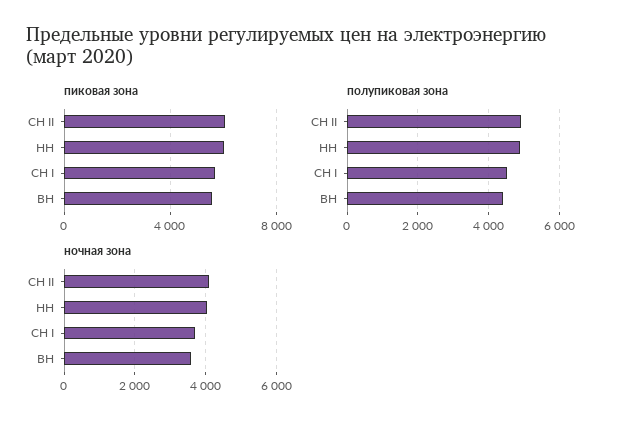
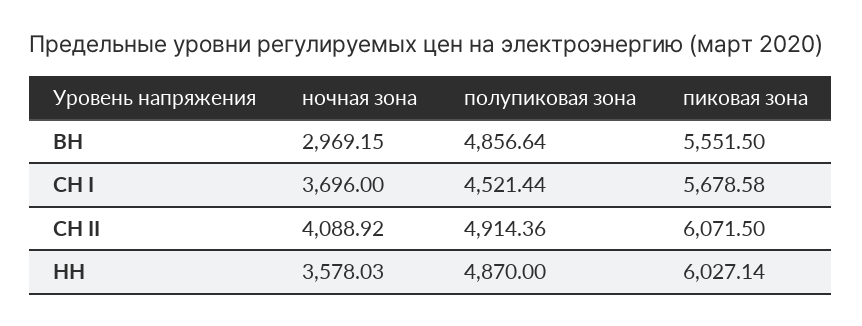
полупиковая зона, ВН: 4400 -> 4856.64
ночная зона, НН: 4000 -> 3578.03
ночная зона, ВН: 3600 -> 2969.15

